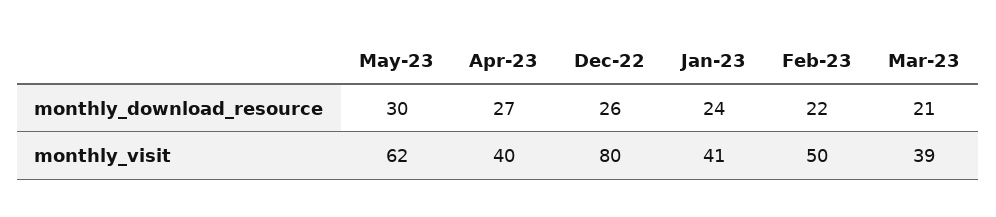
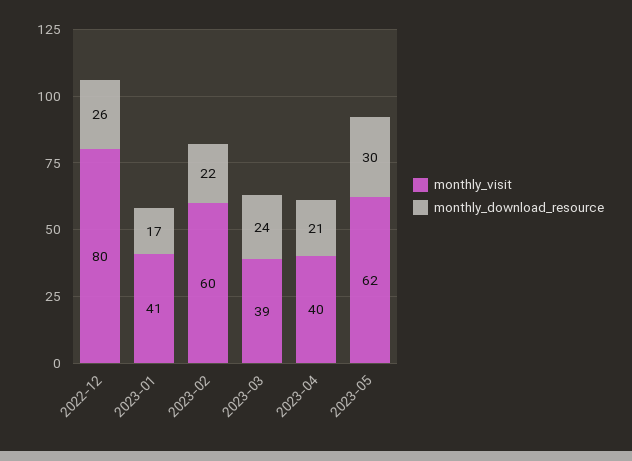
monthly_download_resource, Apr-23: 27 -> 21
monthly_download_resource, Jan-23: 24 -> 17
monthly_download_resource, Mar-23: 21 -> 24
monthly_visit, Feb-23: 50 -> 60

